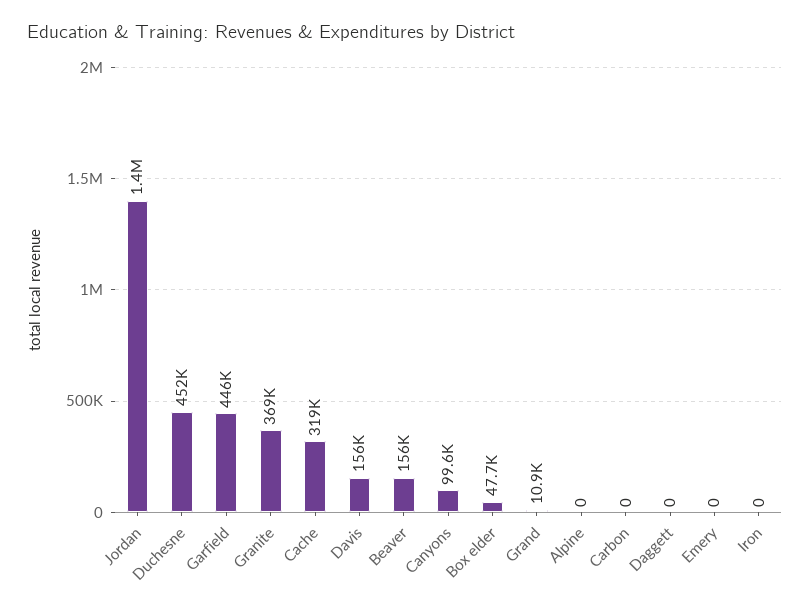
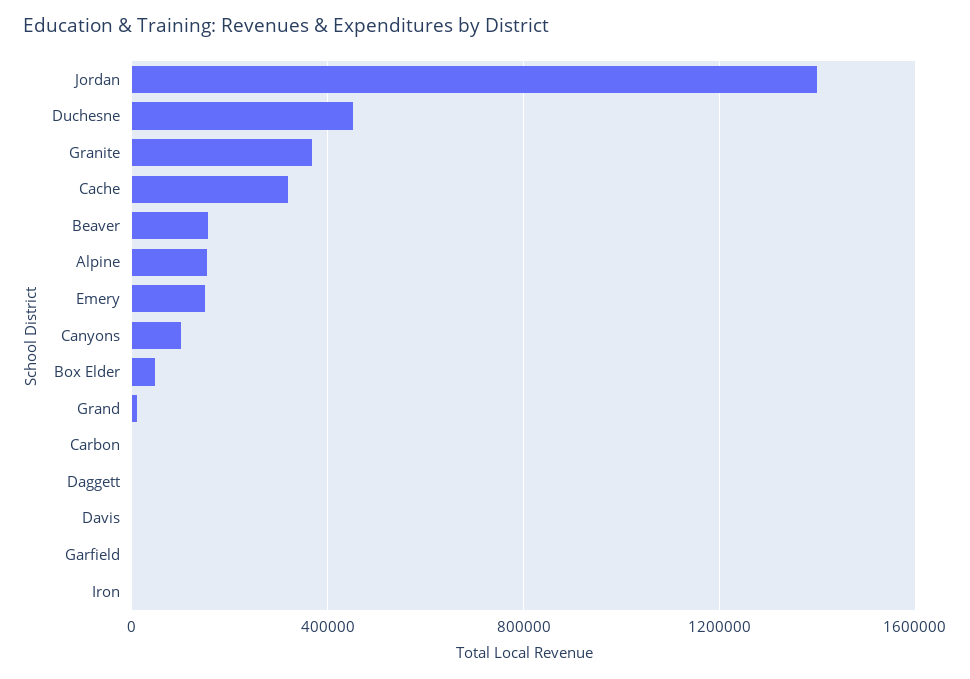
Garfield: 446000 -> 0
Davis: 156000 -> 0
Alpine: 0 -> 150000
Emery: 0 -> 150000

